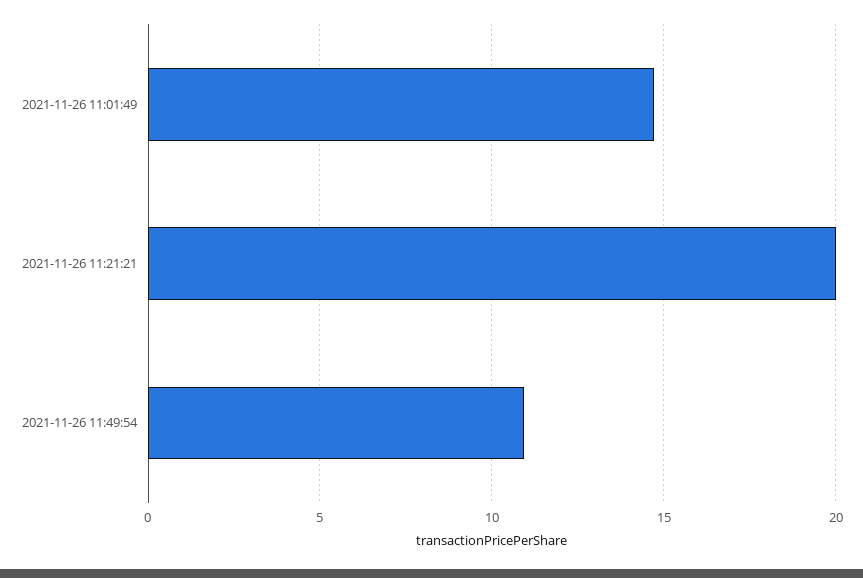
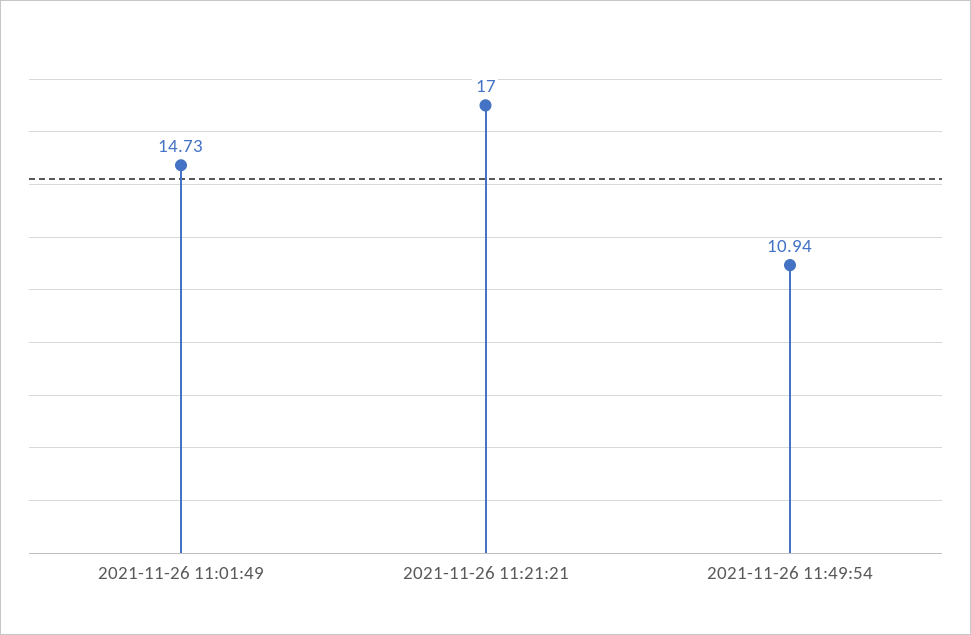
2021-11-26 11:21:21: 20 -> 17

